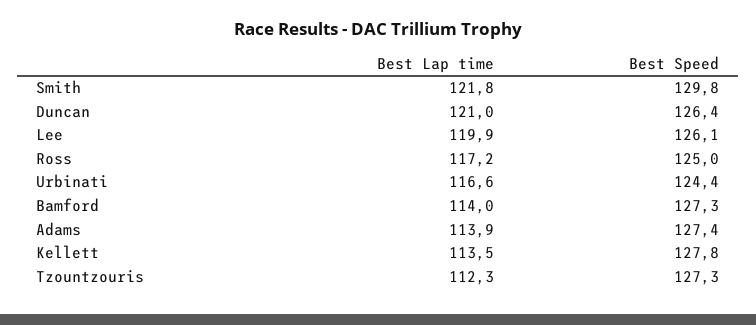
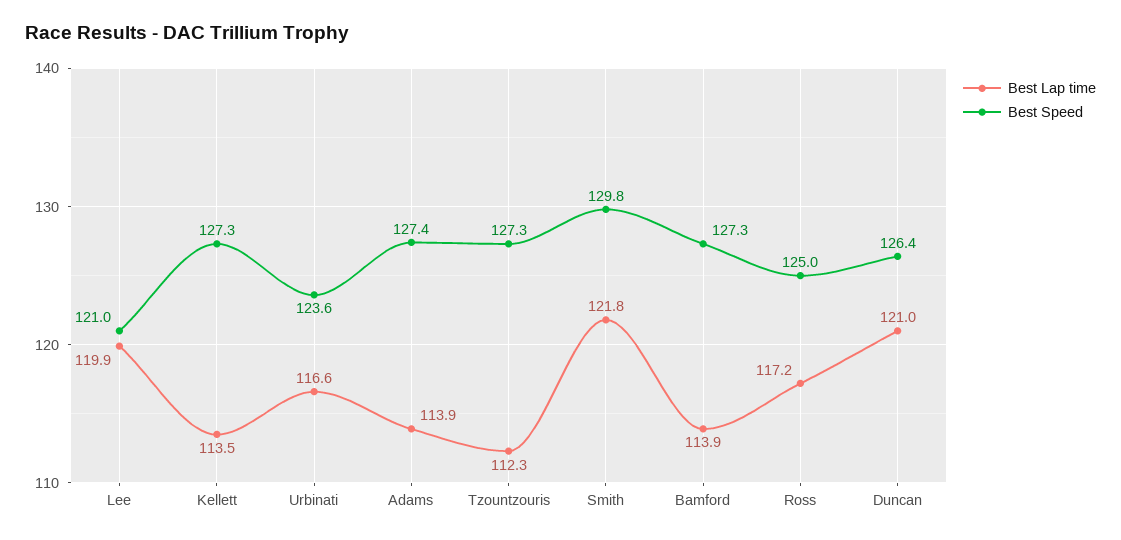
Best Speed, Lee: 126.1 -> 121
Best Speed, Urbinati: 124.4 -> 123.6
Best Lap time, Bamford: 114 -> 113.9
Best Speed, Kellett: 127.8 -> 127.3

